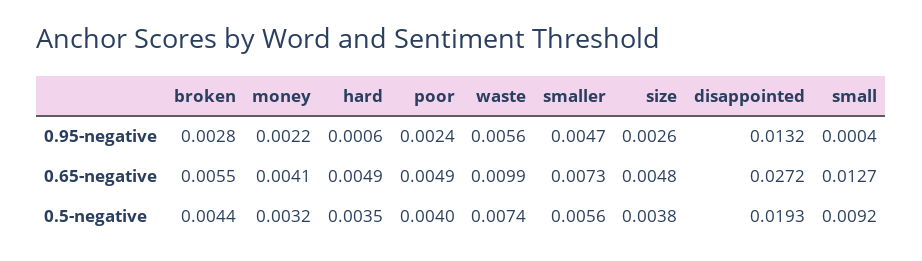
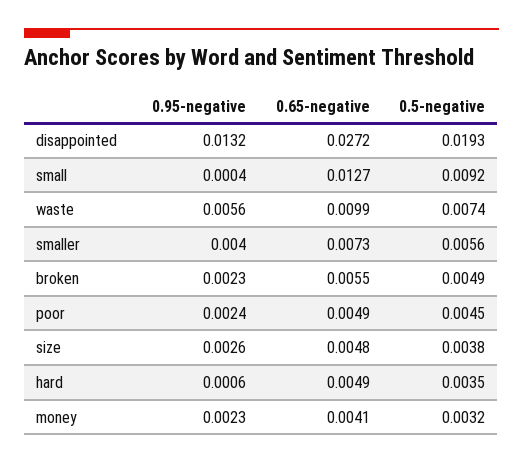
broken, 0.95-negative: 0.0028 -> 0.0023
money, 0.95-negative: 0.0022 -> 0.0023
smaller, 0.95-negative: 0.0047 -> 0.004
broken, 0.5-negative: 0.0044 -> 0.0049
poor, 0.5-negative: 0.004 -> 0.0045

